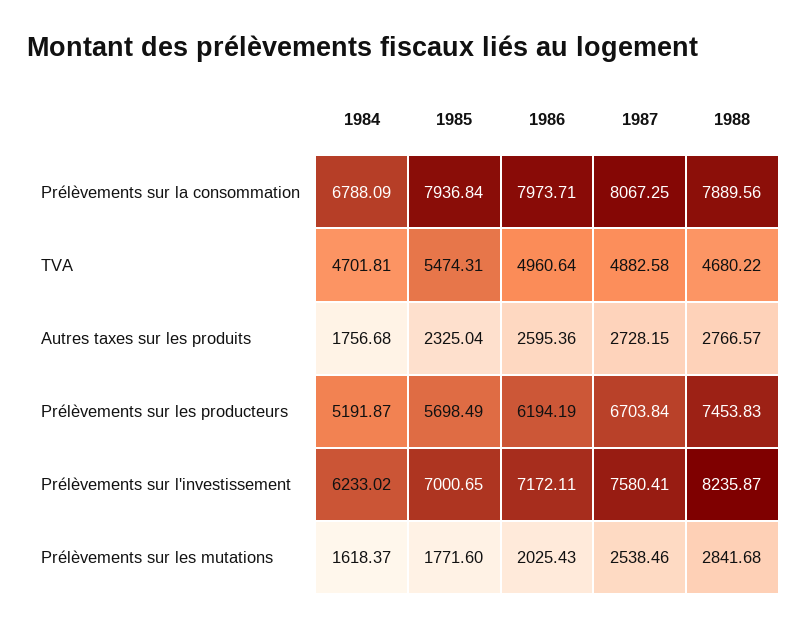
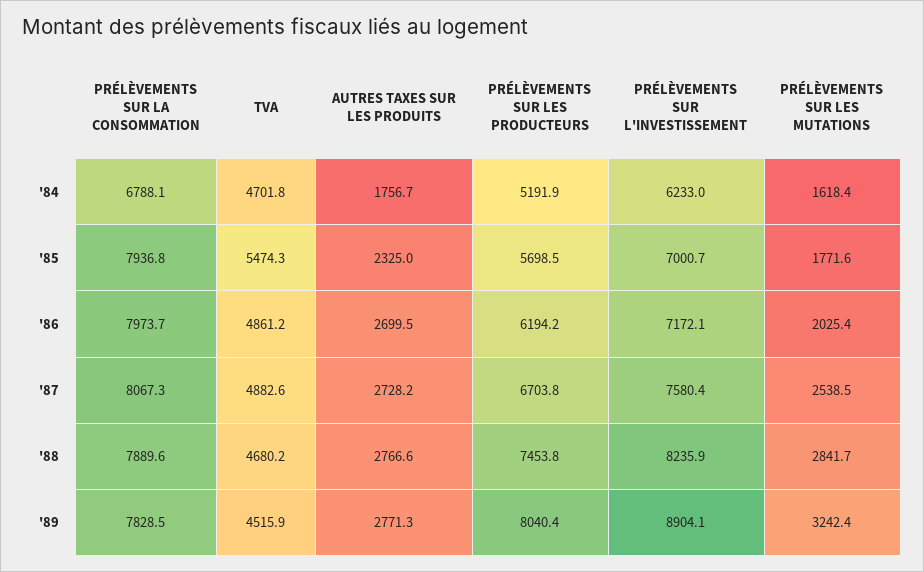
1986, TVA: 4960.64 -> 4861.2
1986, Autres taxes sur les produits: 2595.36 -> 2699.5
'89, Prélèvements sur la consommation: none -> 7828.5
'89, TVA: none -> 4515.9
'89, Autres taxes sur les produits: none -> 2771.3
'89, Prélèvements sur les producteurs: none -> 8040.4
'89, Prélèvements sur l'investissement: none -> 8904.1
'89, Prélèvements sur les mutations: none -> 3242.4

